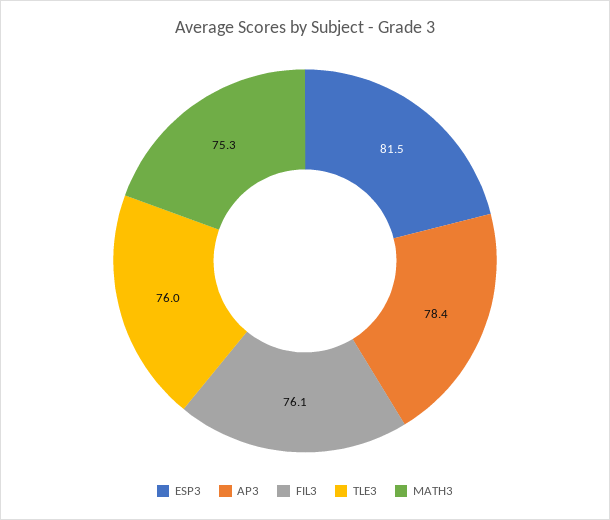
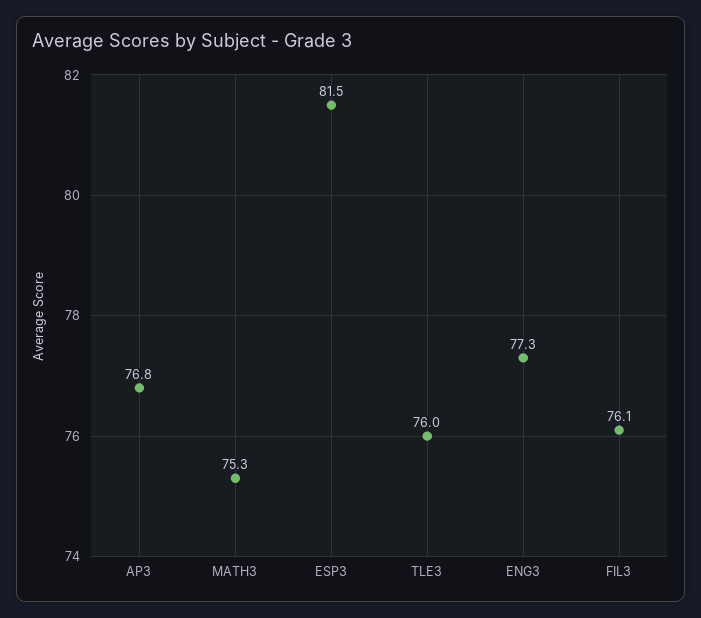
AP3: 78.4 -> 76.8
ENG3: none -> 77.3

